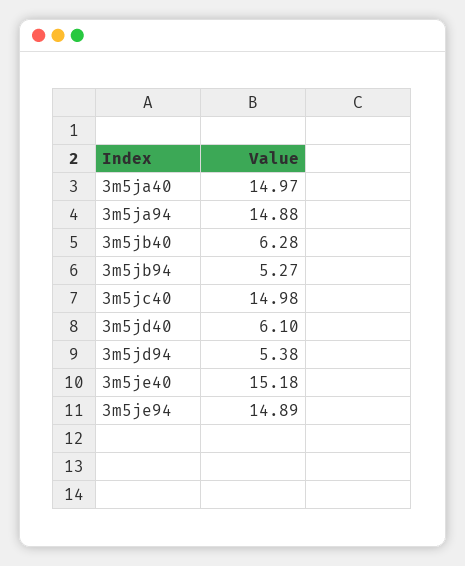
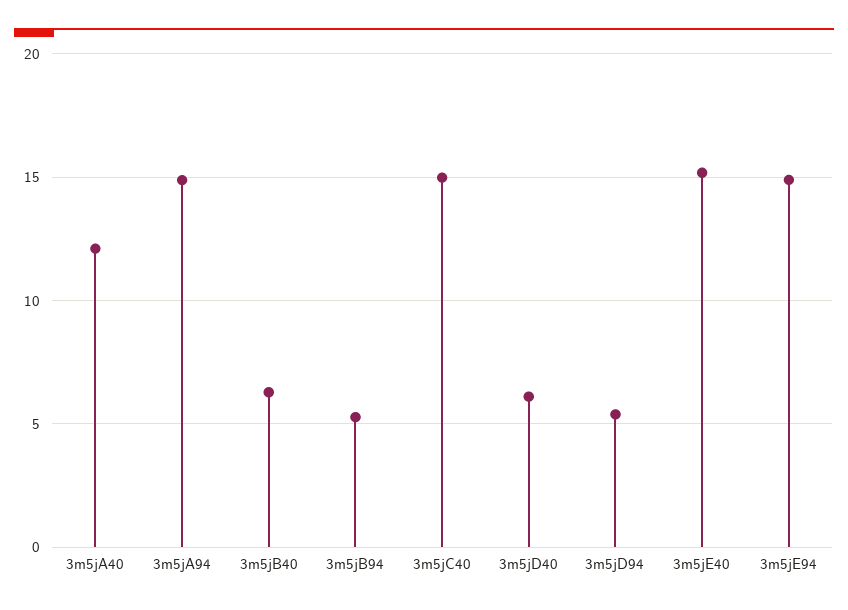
3m5ja40: 14.97 -> 12

